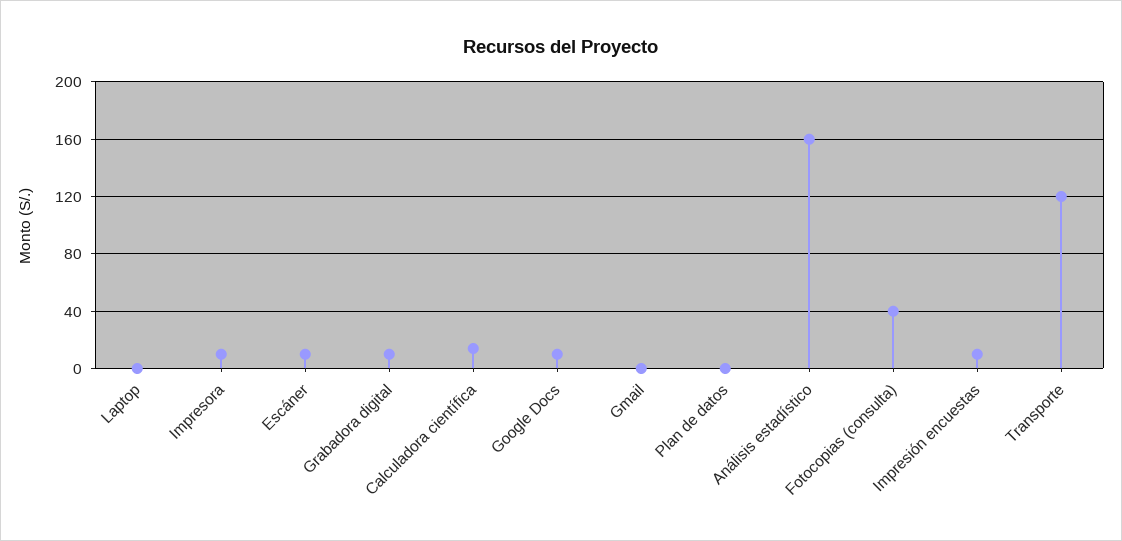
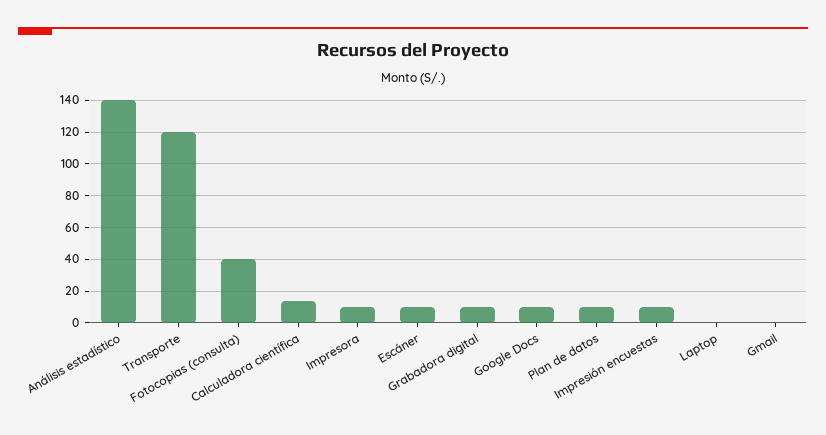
Plan de datos: 0 -> 10
Análisis estadístico: 160 -> 140

